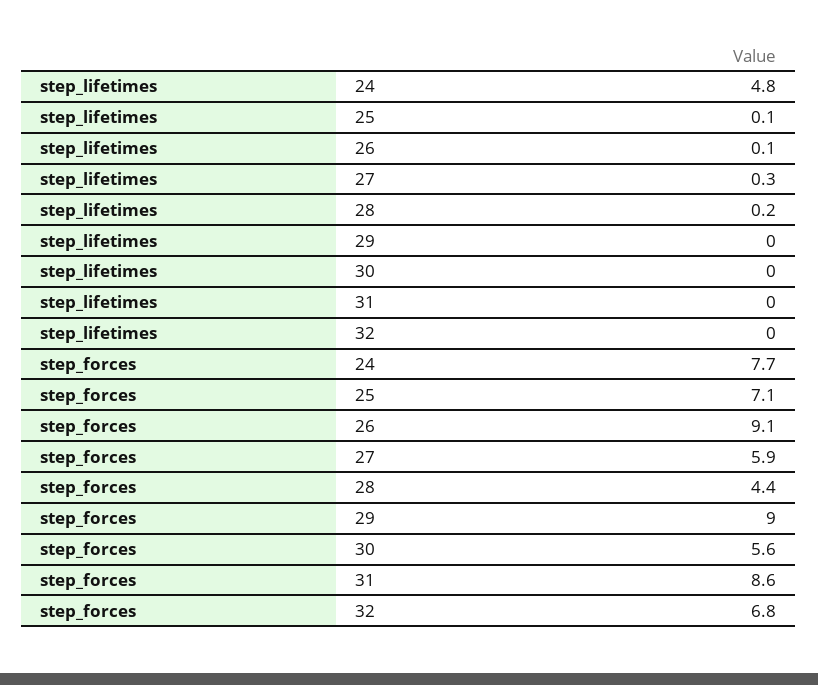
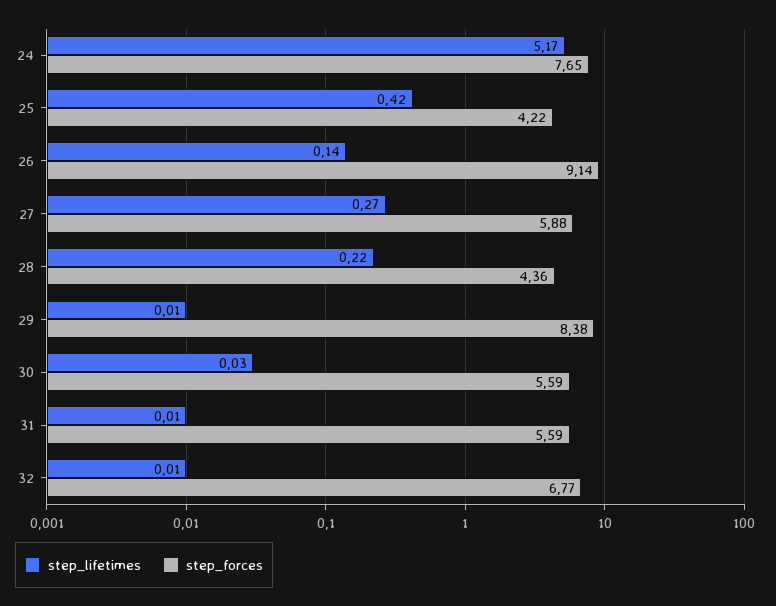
step_lifetimes, 24: 4.8 -> 5.17
step_lifetimes, 25: 0.1 -> 0.42
step_forces, 25: 7.1 -> 4.22
step_forces, 29: 9 -> 8.38
step_forces, 31: 8.6 -> 5.59

